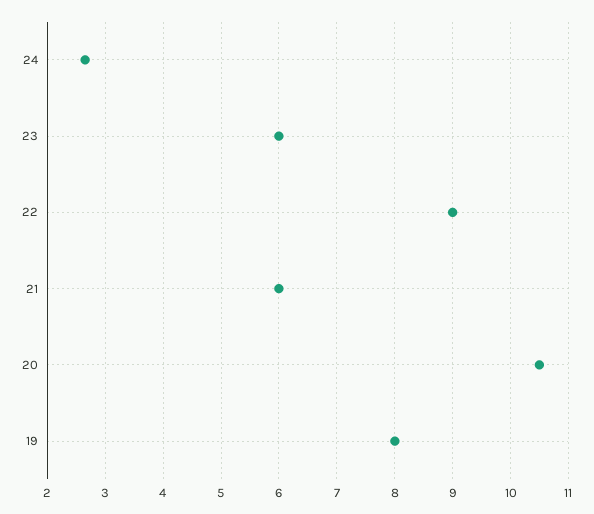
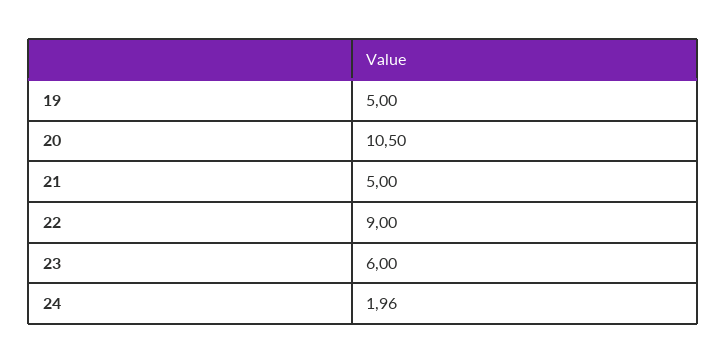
24: 2.6 -> 1.96
21: 6 -> 5
19: 8 -> 5

